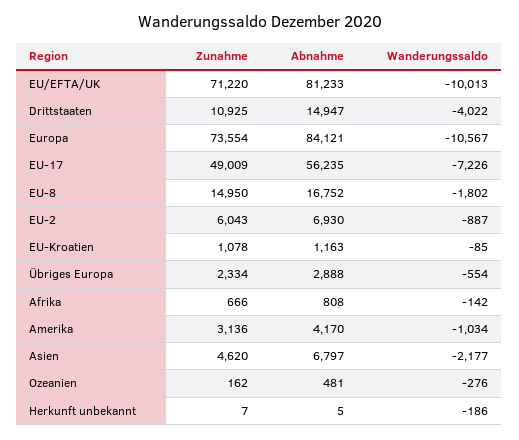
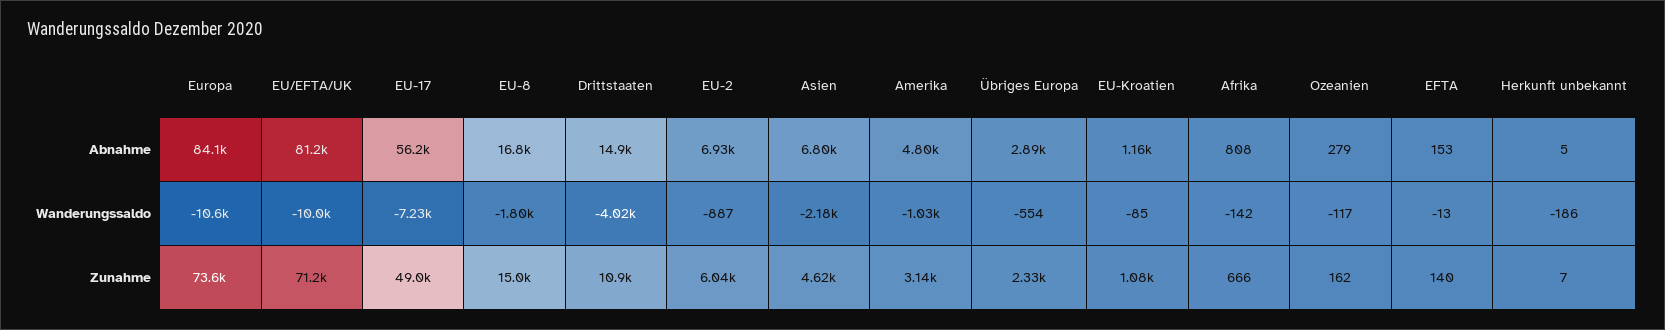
Abnahme, Amerika: 4170 -> 4800
Abnahme, Ozeanien: 481 -> 279
Wanderungssaldo, Ozeanien: -276 -> -117
Abnahme, EFTA: none -> 153
Wanderungssaldo, EFTA: none -> -13
Zunahme, EFTA: none -> 140

